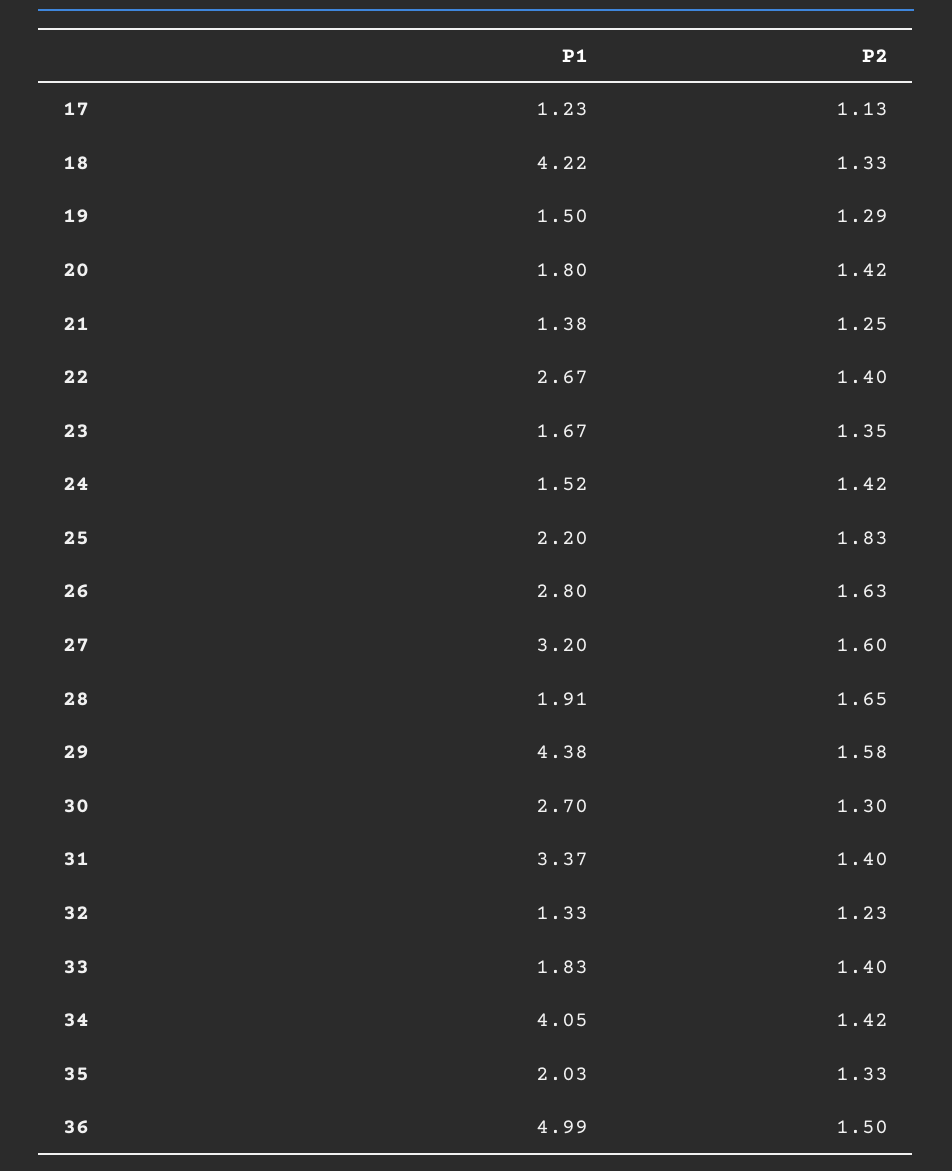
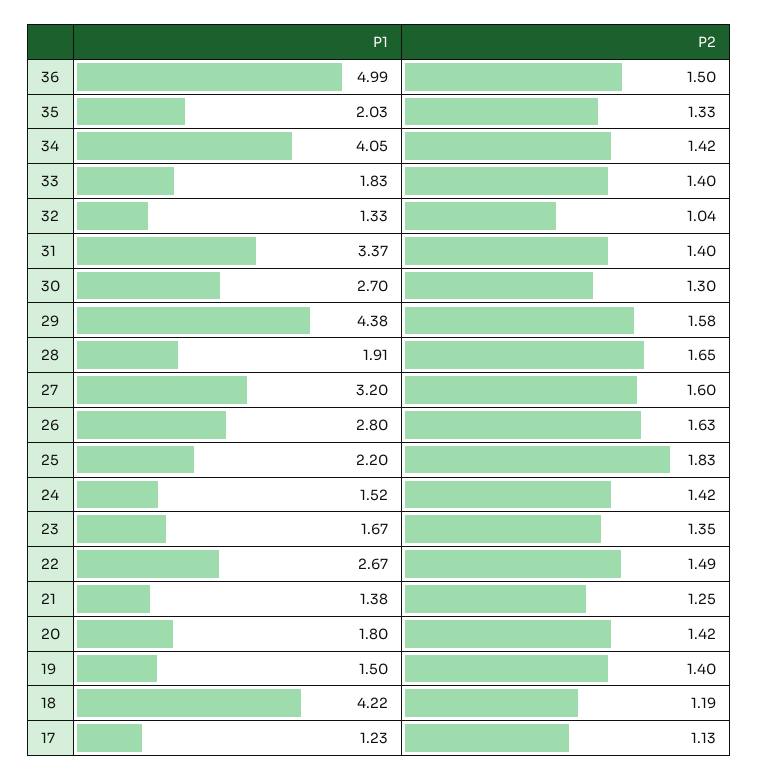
P2, 18: 1.33 -> 1.19
P2, 19: 1.29 -> 1.4
P2, 22: 1.4 -> 1.49
P2, 32: 1.23 -> 1.04

